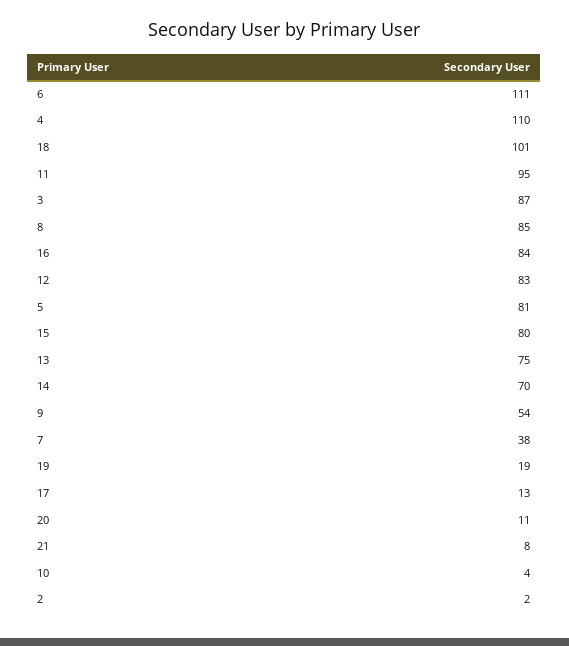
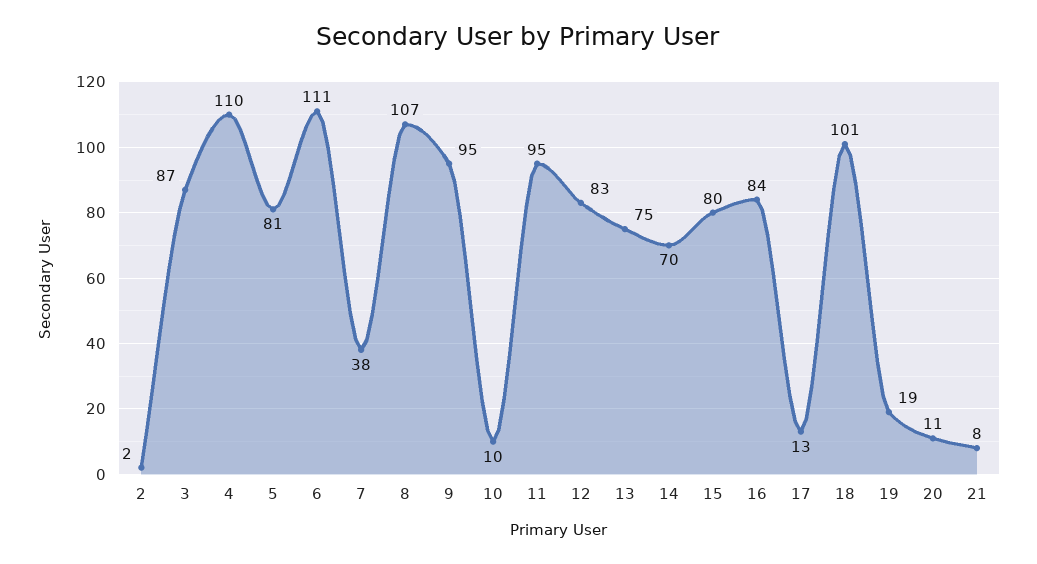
8: 85 -> 107
9: 54 -> 95
10: 4 -> 10

